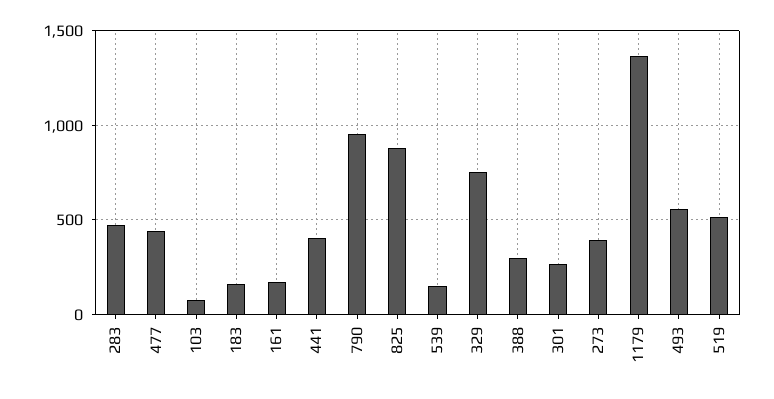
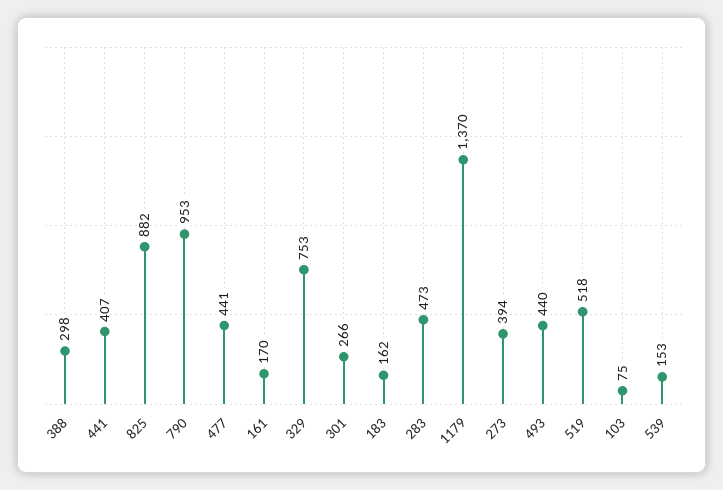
493: 550 -> 440

